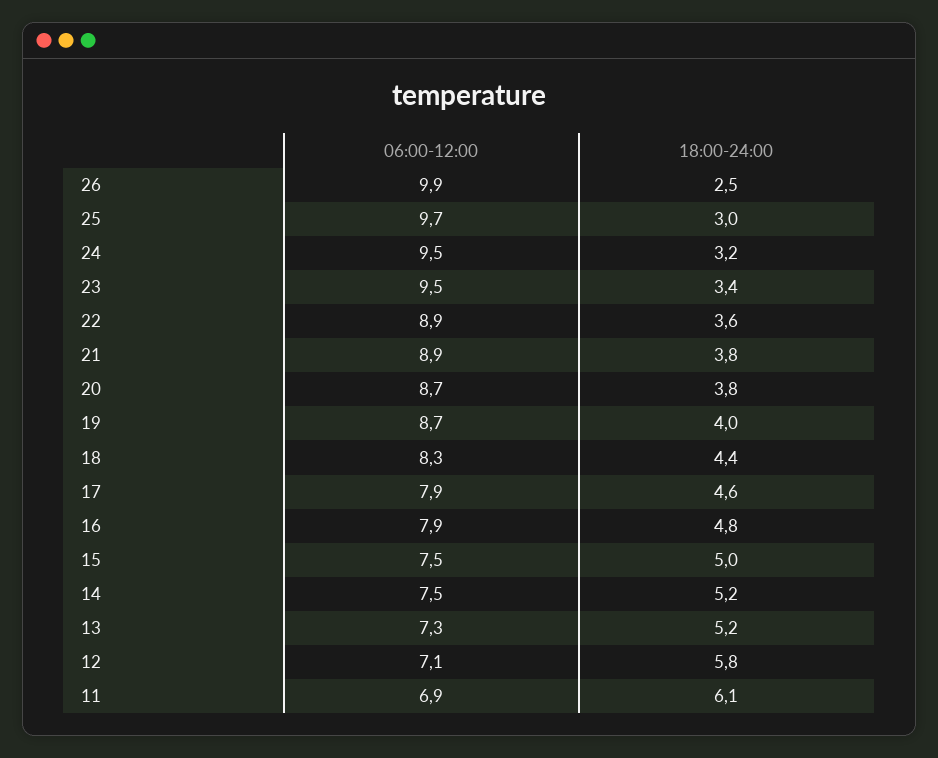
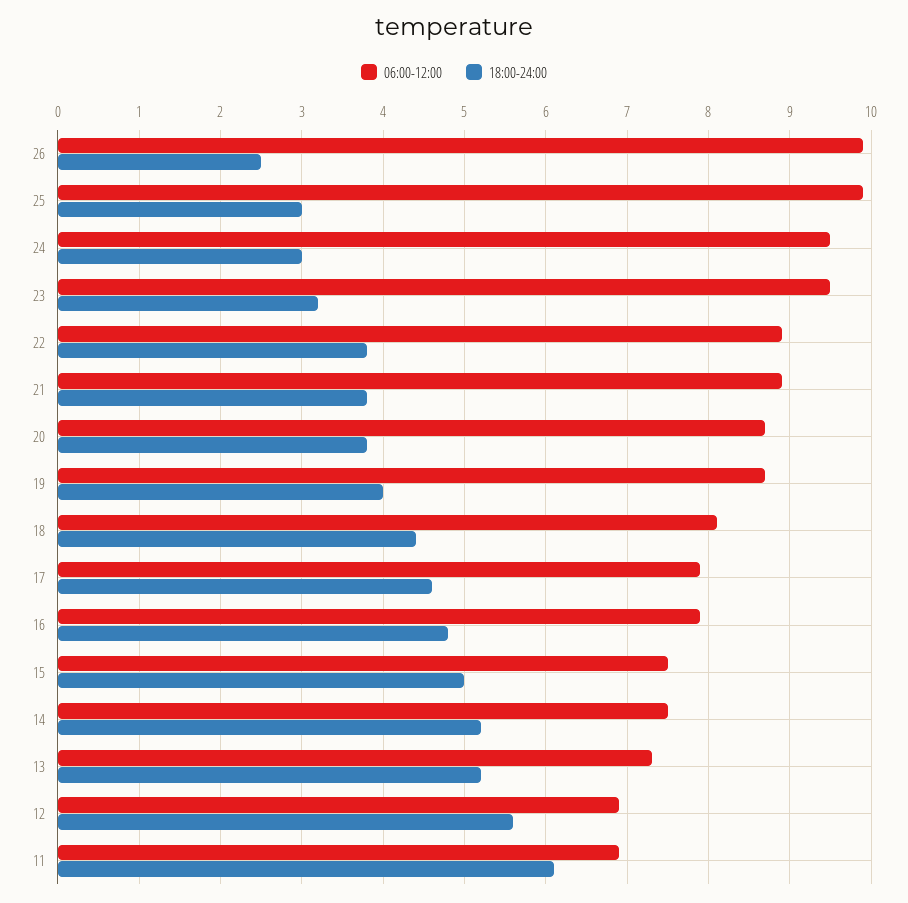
06:00-12:00, 25: 9.7 -> 9.9
18:00-24:00, 24: 3.2 -> 3
18:00-24:00, 23: 3.4 -> 3.2
18:00-24:00, 22: 3.6 -> 3.8
06:00-12:00, 18: 8.3 -> 8.1
06:00-12:00, 12: 7.1 -> 6.9
18:00-24:00, 12: 5.8 -> 5.6

